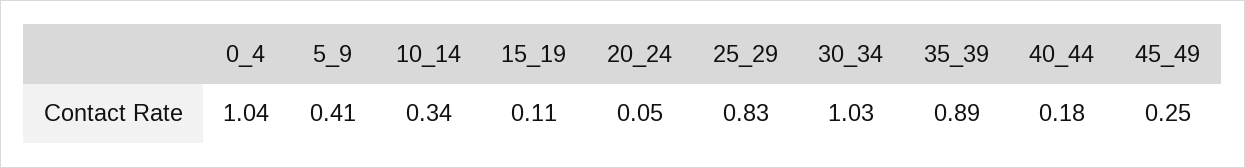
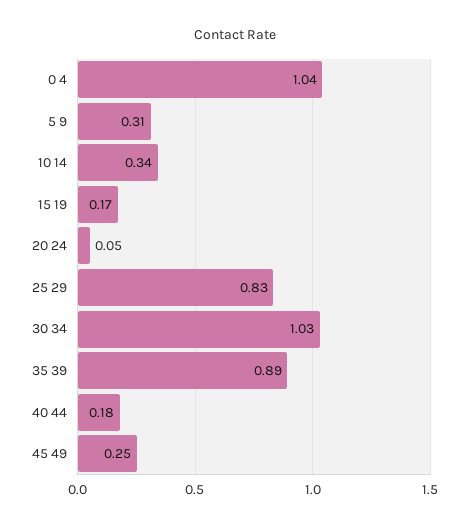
5_9: 0.41 -> 0.31
15_19: 0.11 -> 0.17

